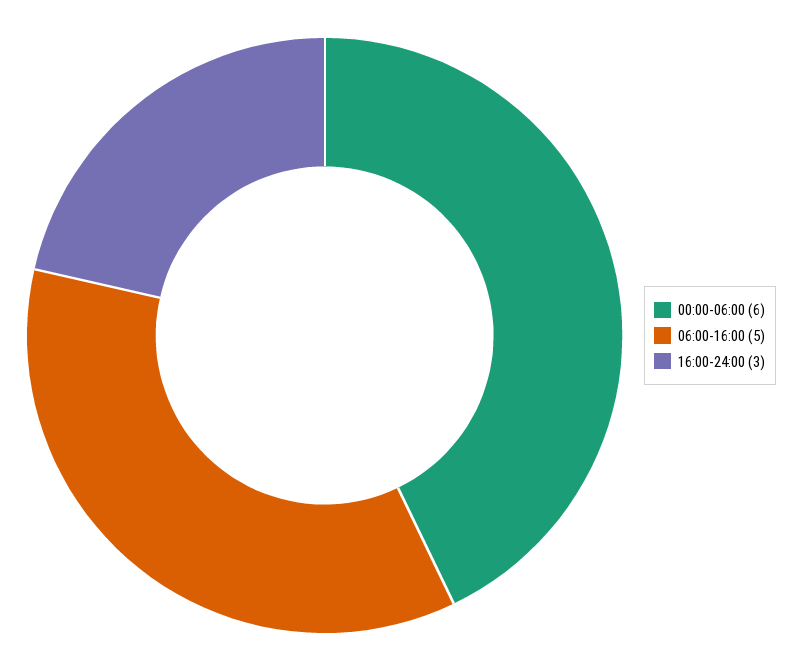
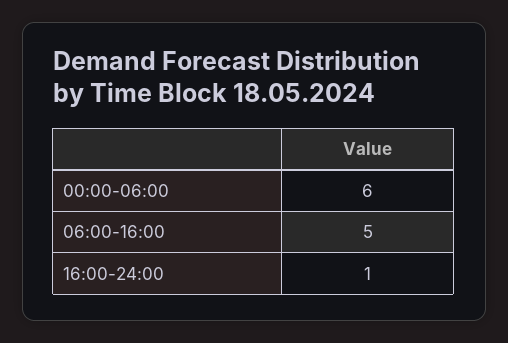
16:00-24:00: 3 -> 1

